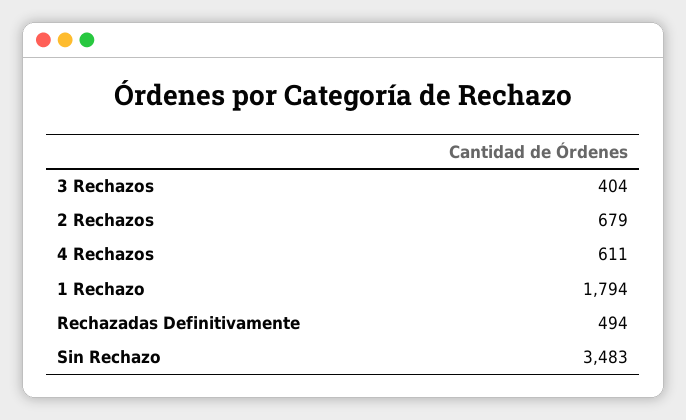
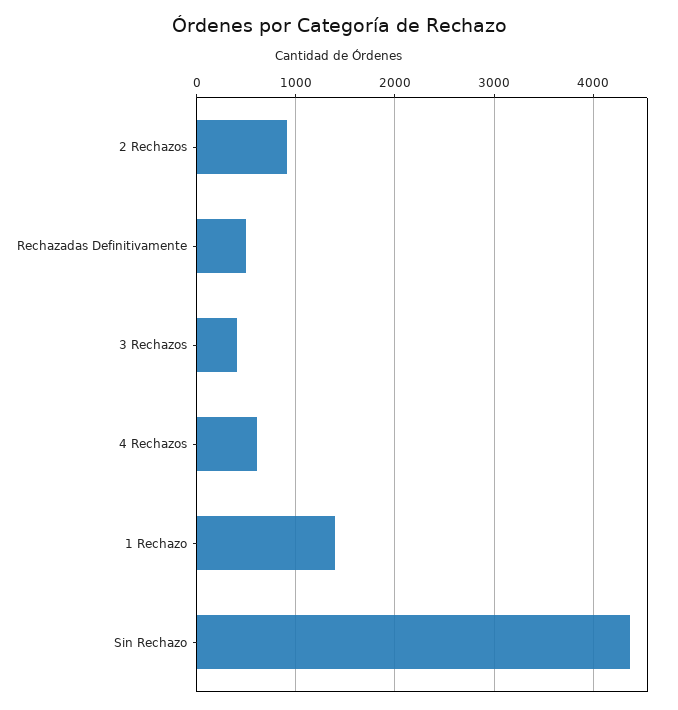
2 Rechazos: 679 -> 900
1 Rechazo: 1794 -> 1400
Sin Rechazo: 3483 -> 4400

